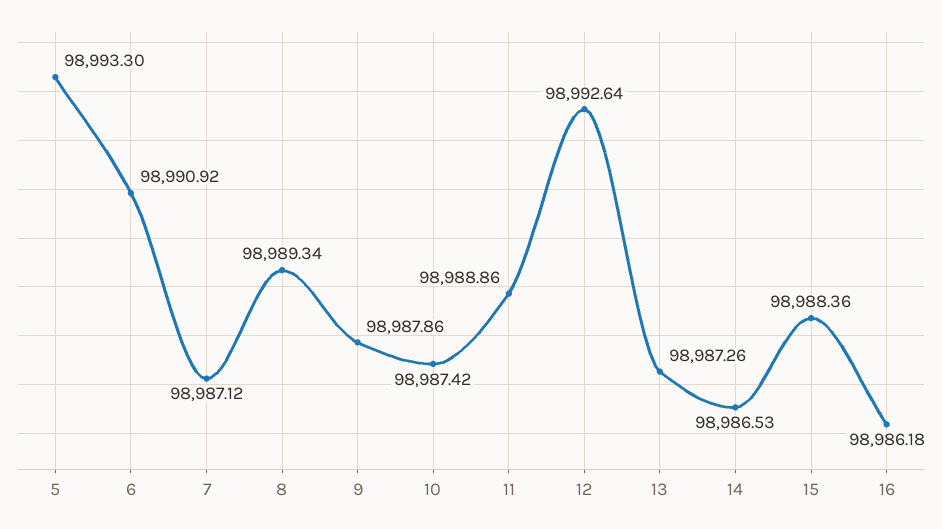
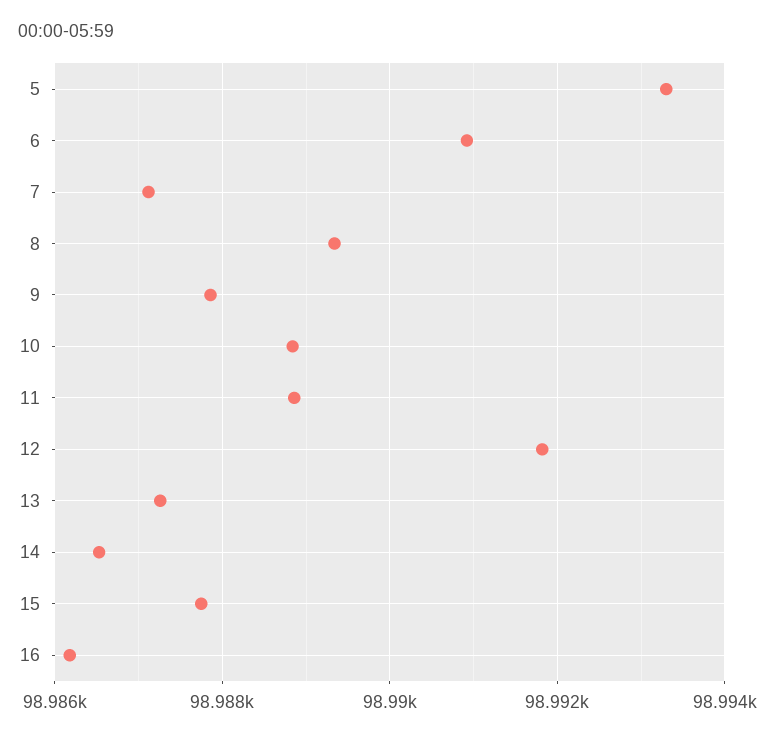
10: 98987.42 -> 98988.8
12: 98992.64 -> 98991.8
15: 98988.36 -> 98987.8

